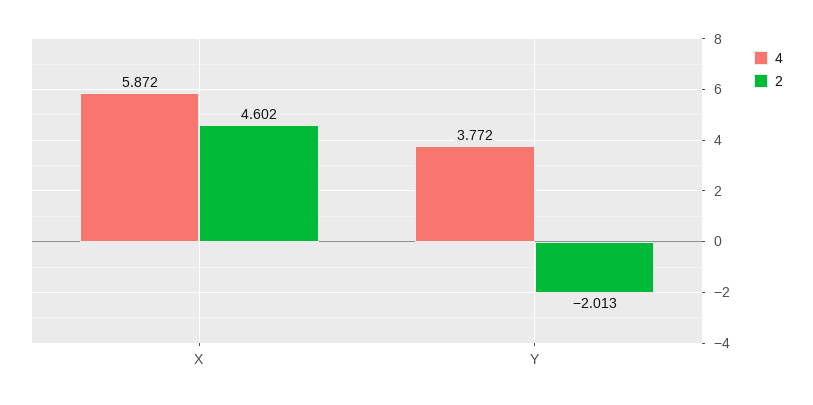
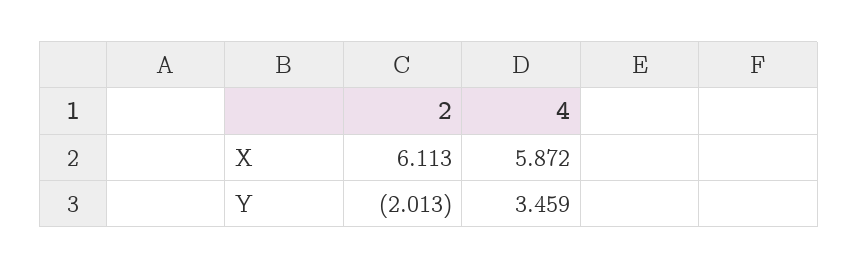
2, X: 4.602 -> 6.113
4, Y: 3.772 -> 3.459

